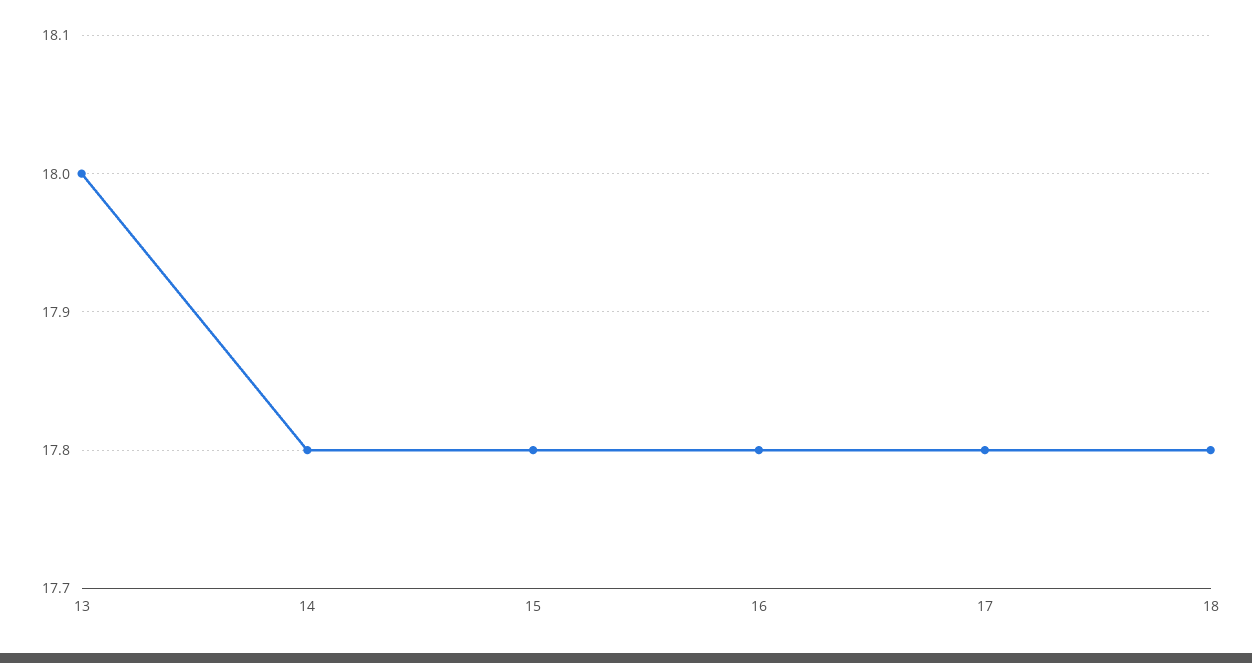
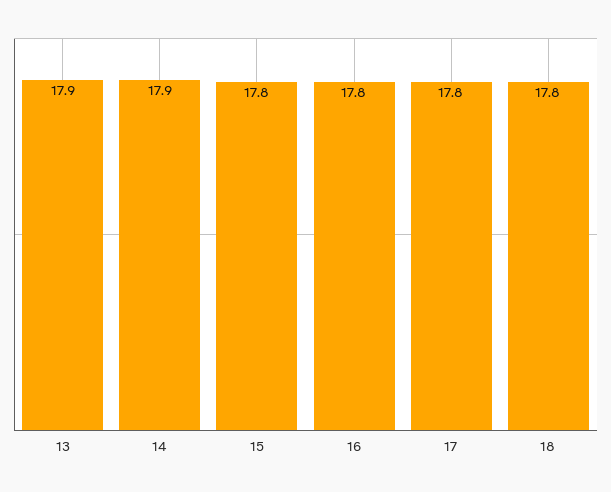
13: 18 -> 17.9
14: 17.8 -> 17.9

